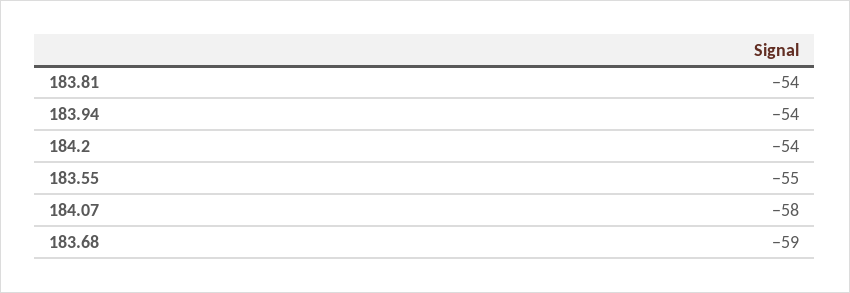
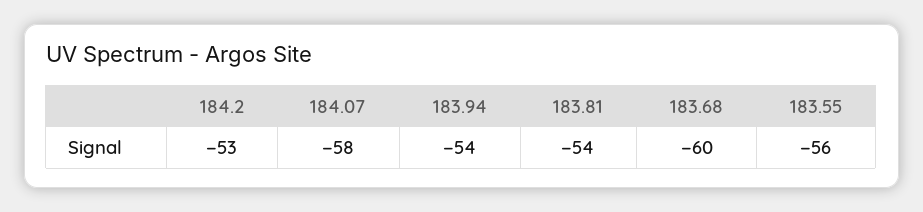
184.2: -54 -> -53
183.55: -55 -> -56
183.68: -59 -> -60

